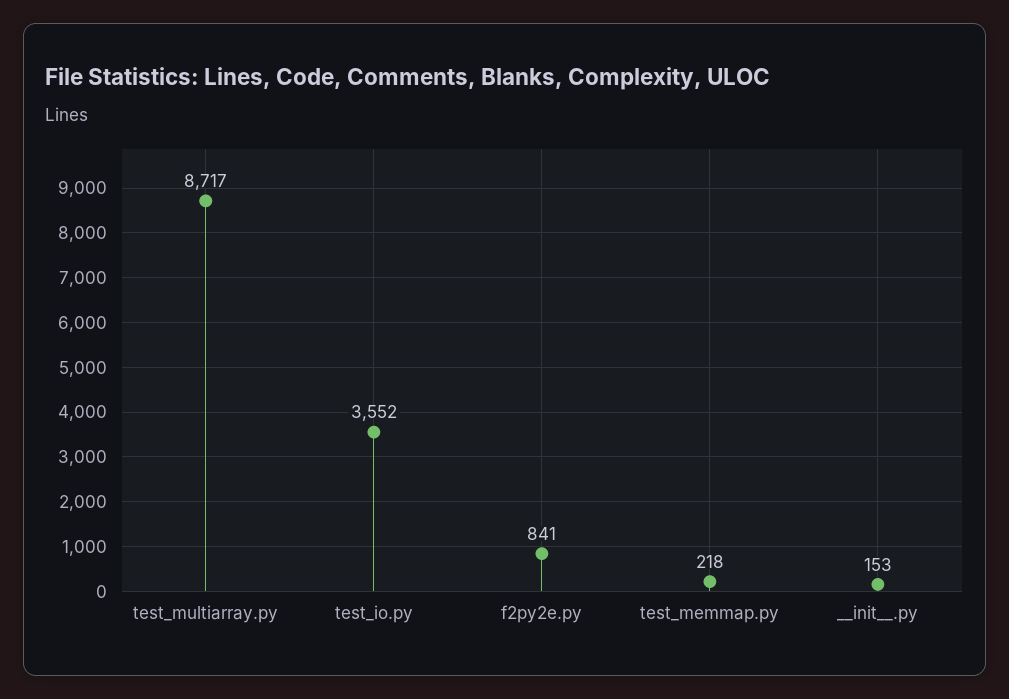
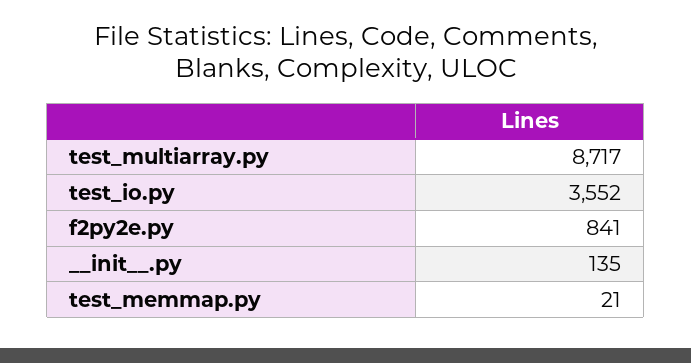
test_memmap.py: 218 -> 21
__init__.py: 153 -> 135

